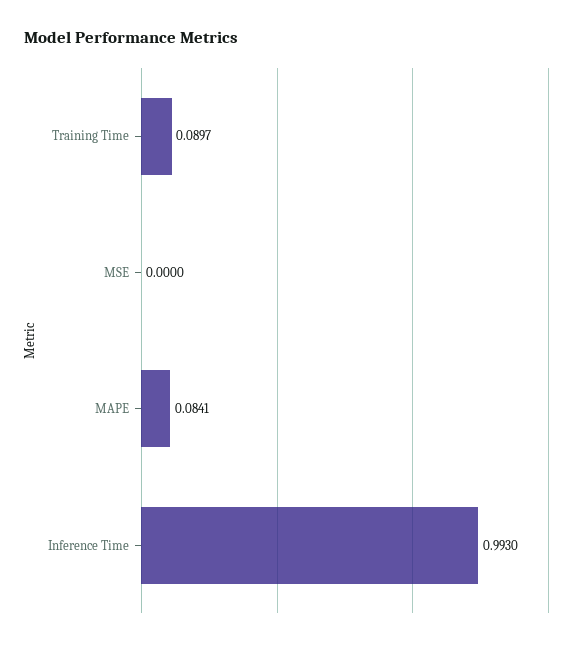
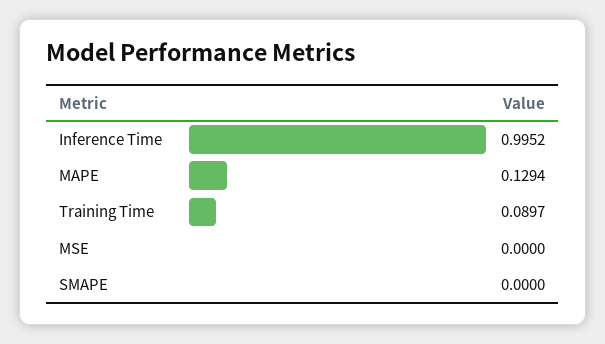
MAPE: 0.0841 -> 0.1294
Inference Time: 0.993 -> 0.9952
SMAPE: none -> 0

